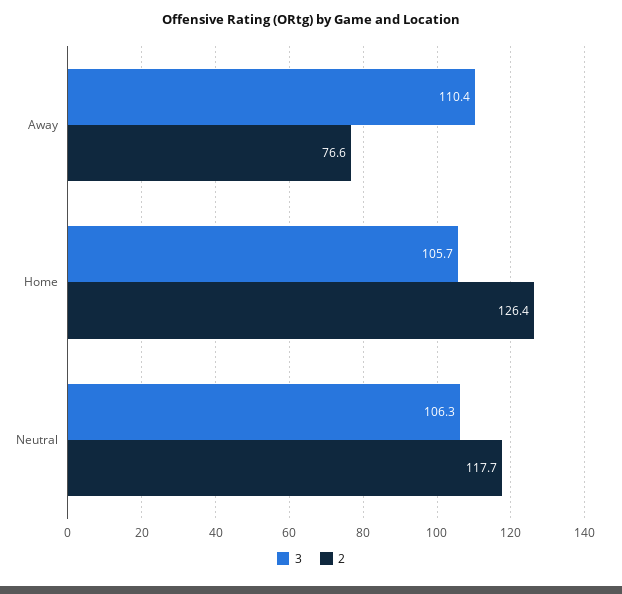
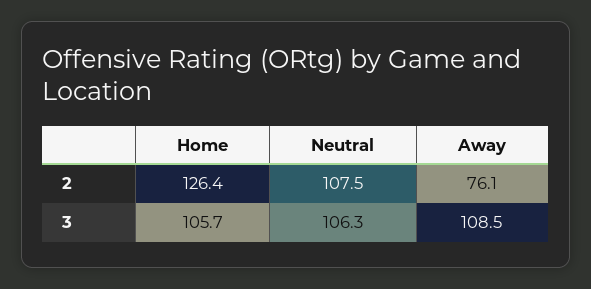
3, Away: 110.4 -> 108.5
2, Away: 76.6 -> 76.1
2, Neutral: 117.7 -> 107.5

